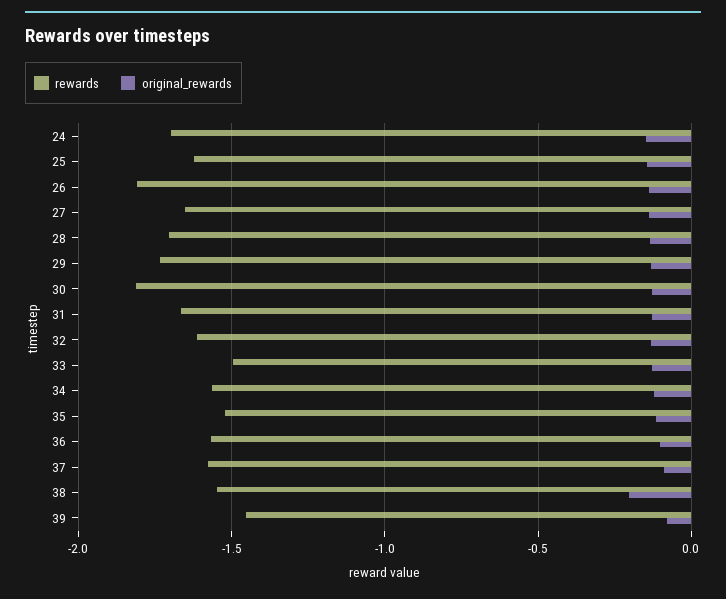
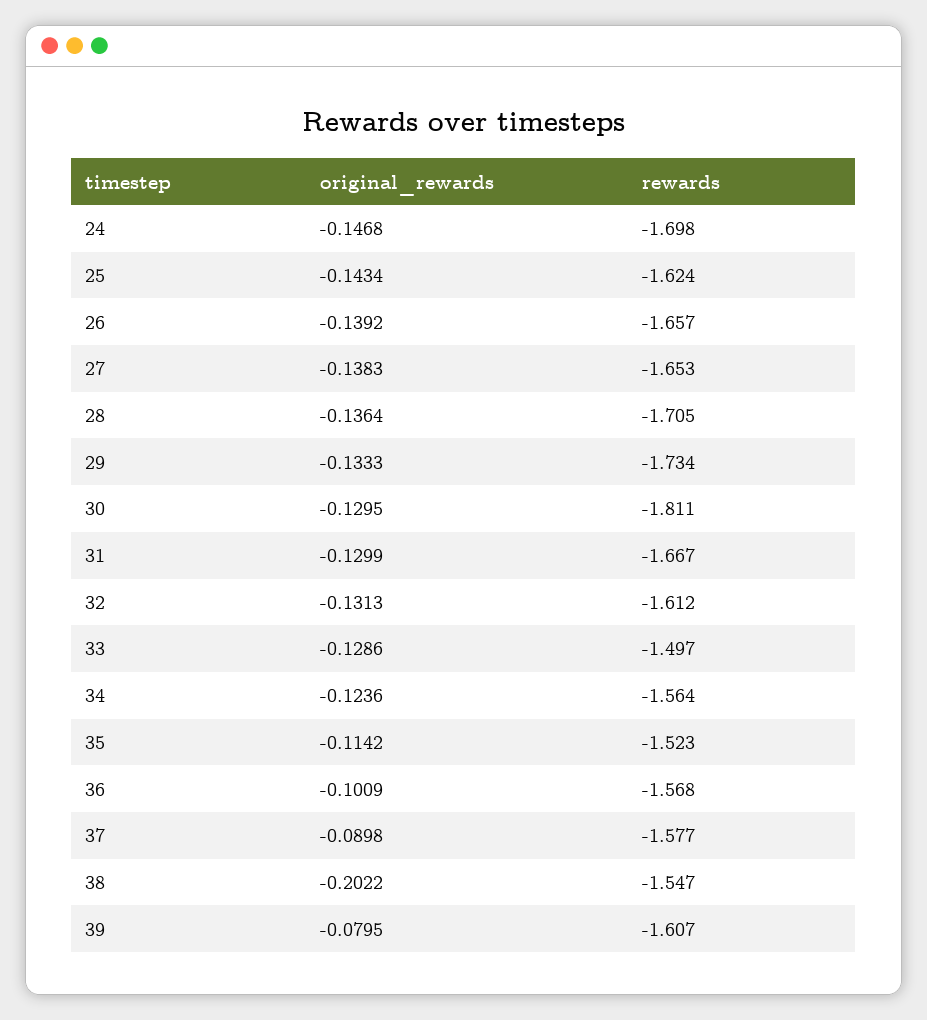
rewards, 26: -1.8 -> -1.657
rewards, 39: -1.45 -> -1.607

